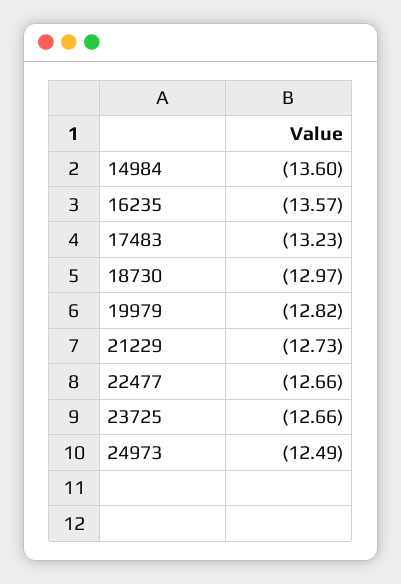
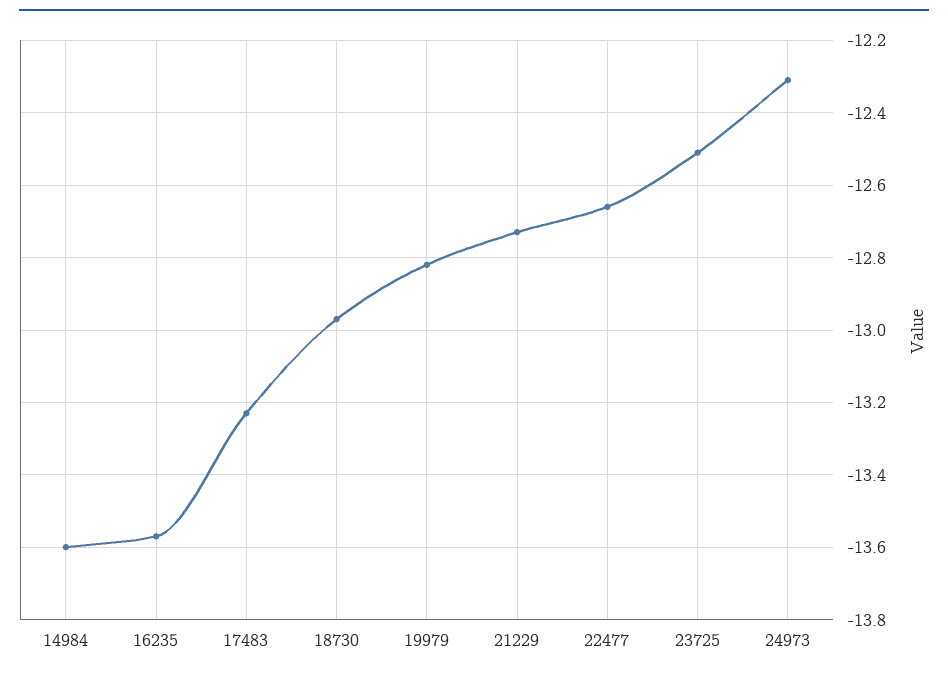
23725: -12.66 -> -12.5
24973: -12.49 -> -12.3

